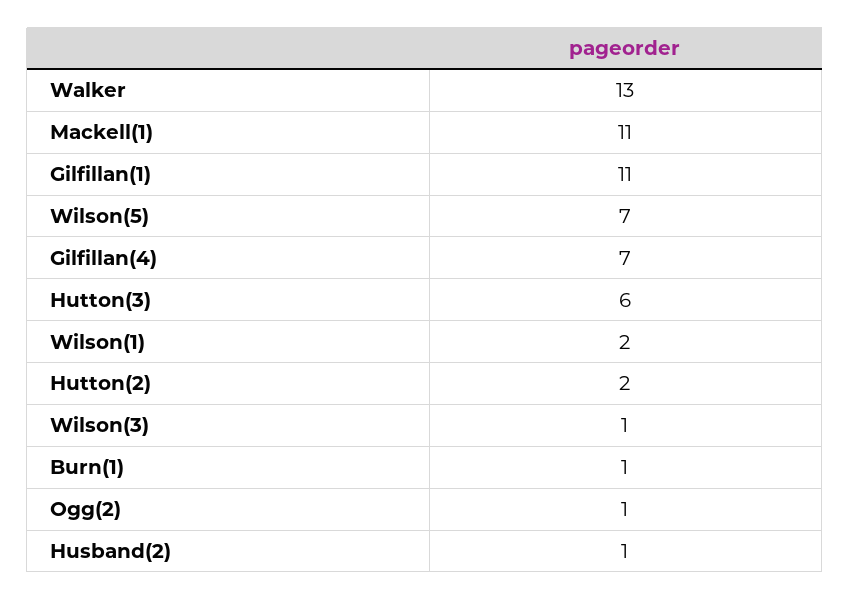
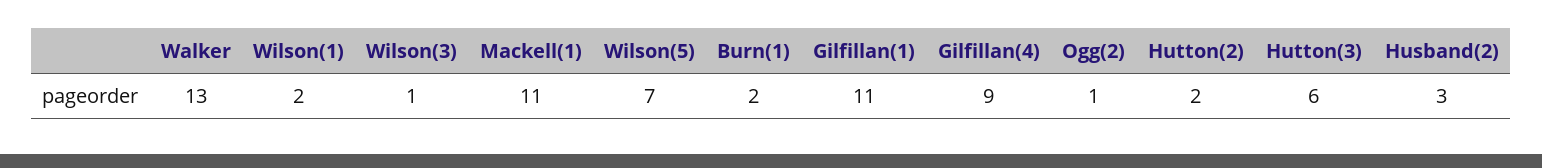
Gilfillan(4): 7 -> 9
Burn(1): 1 -> 2
Husband(2): 1 -> 3

